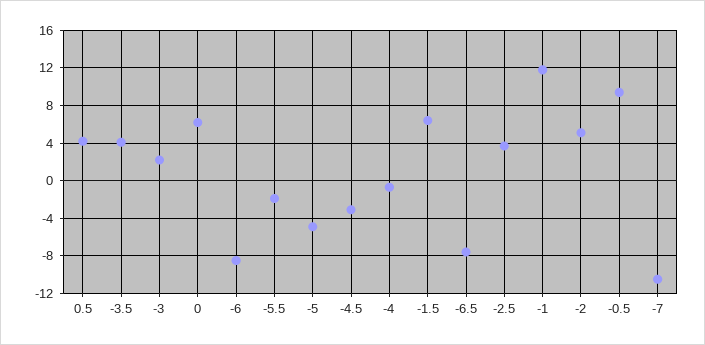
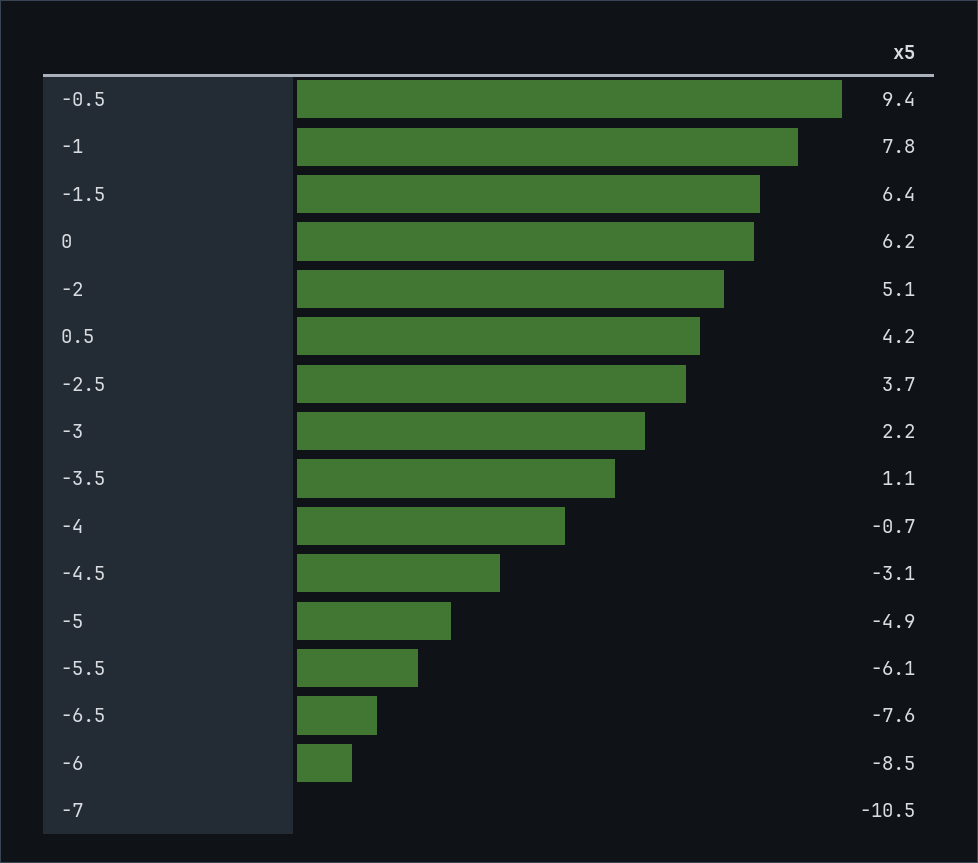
-3.5: 4 -> 1.1
-5.5: -2 -> -6.1
-1: 12 -> 7.8

